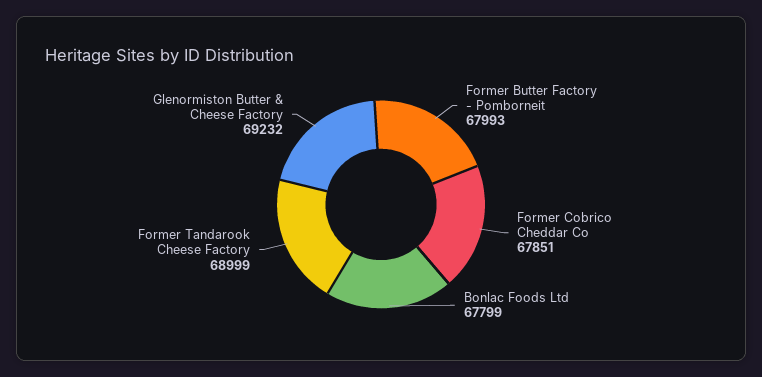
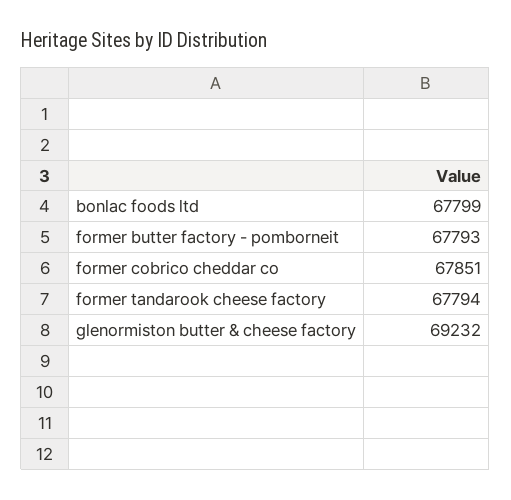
Former Butter Factory - Pomborneit: 67993 -> 67793
Former Tandarook Cheese Factory: 68999 -> 67794

